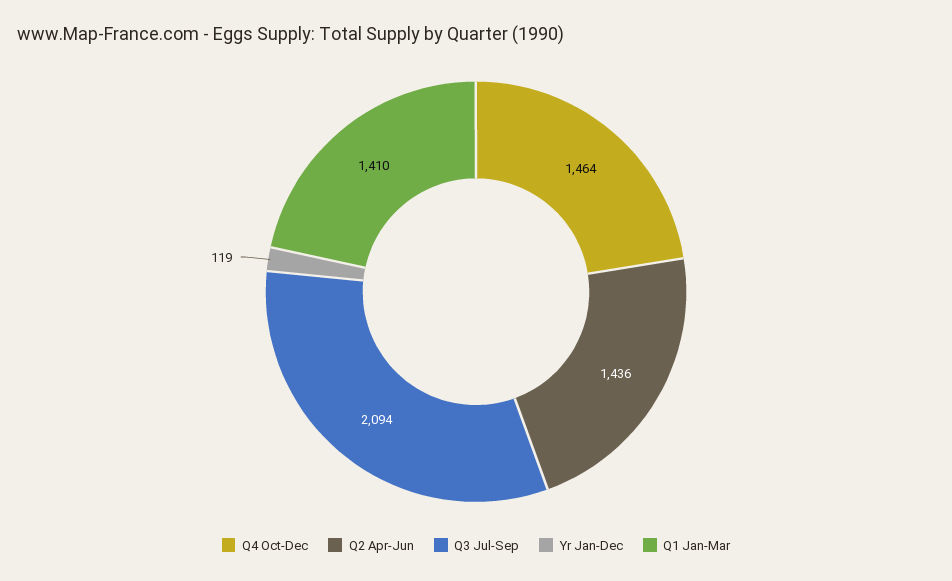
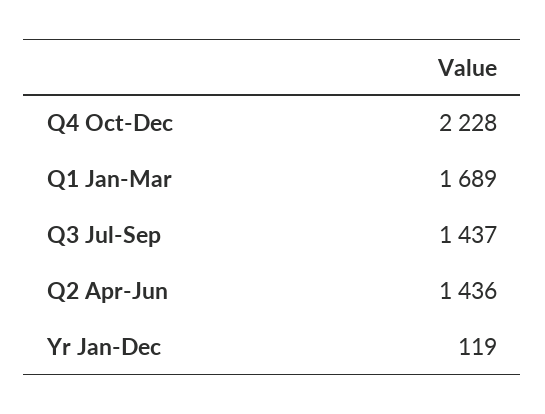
Q4 Oct-Dec: 1464 -> 2228
Q3 Jul-Sep: 2094 -> 1437
Q1 Jan-Mar: 1410 -> 1689

